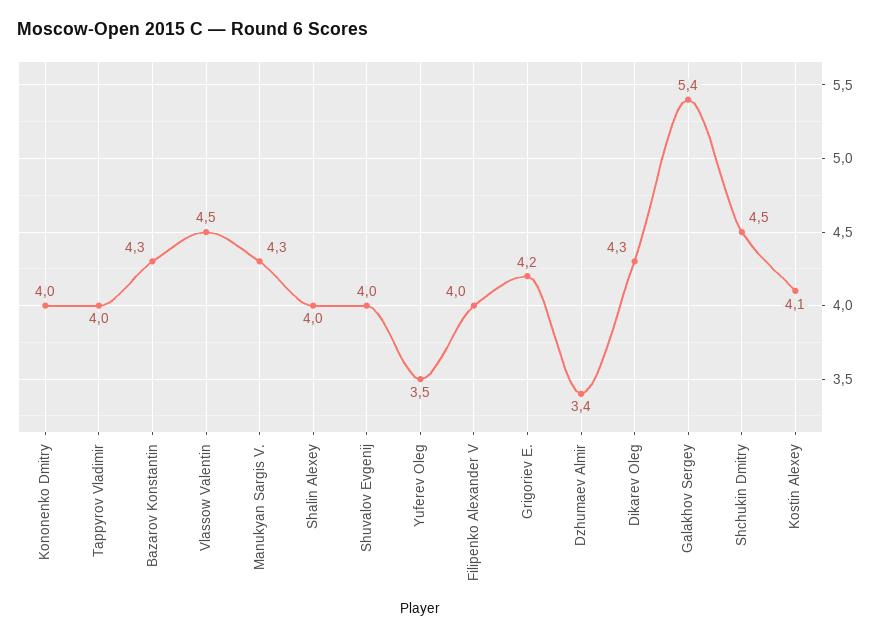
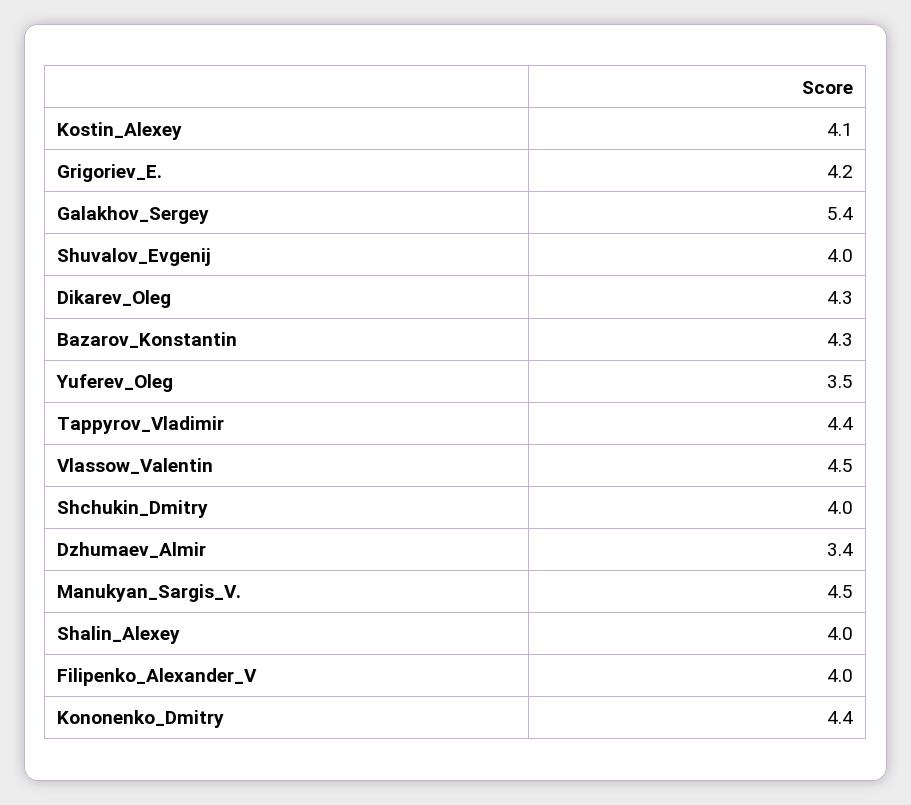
Kononenko Dmitry: 4 -> 4.4
Tappyrov Vladimir: 4 -> 4.4
Manukyan Sargis V.: 4.3 -> 4.5
Shchukin Dmitry: 4.5 -> 4

